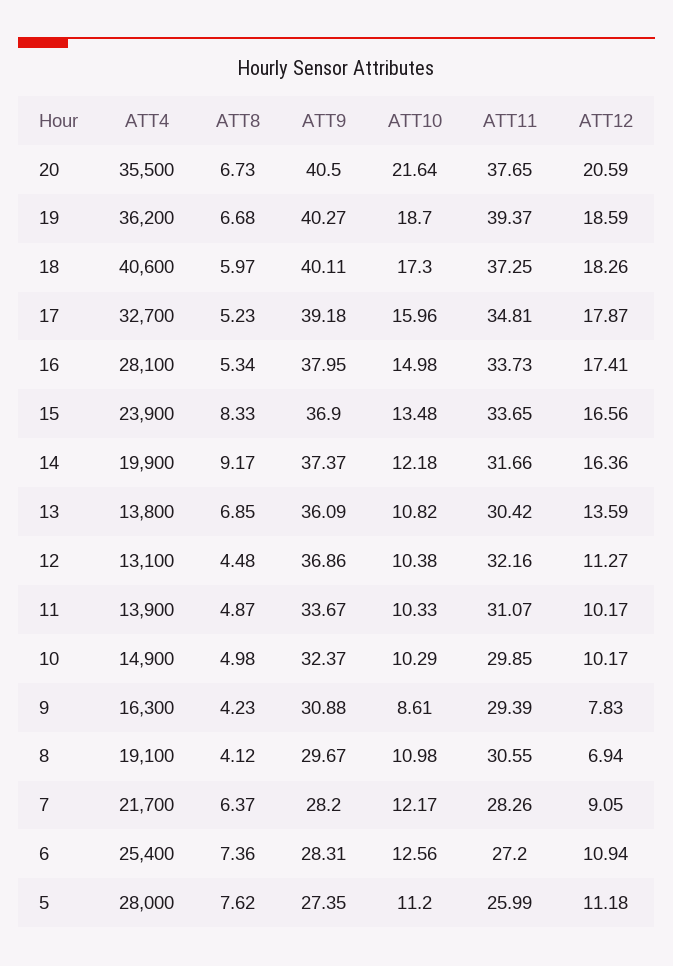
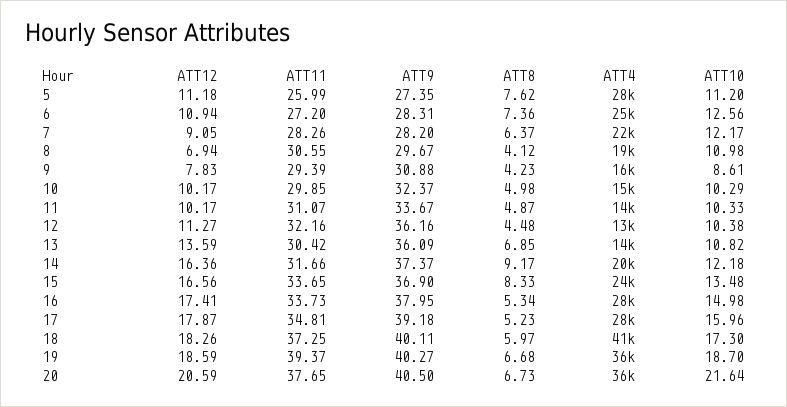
ATT4, 17: 32700 -> 28000
ATT9, 12: 36.86 -> 36.16

